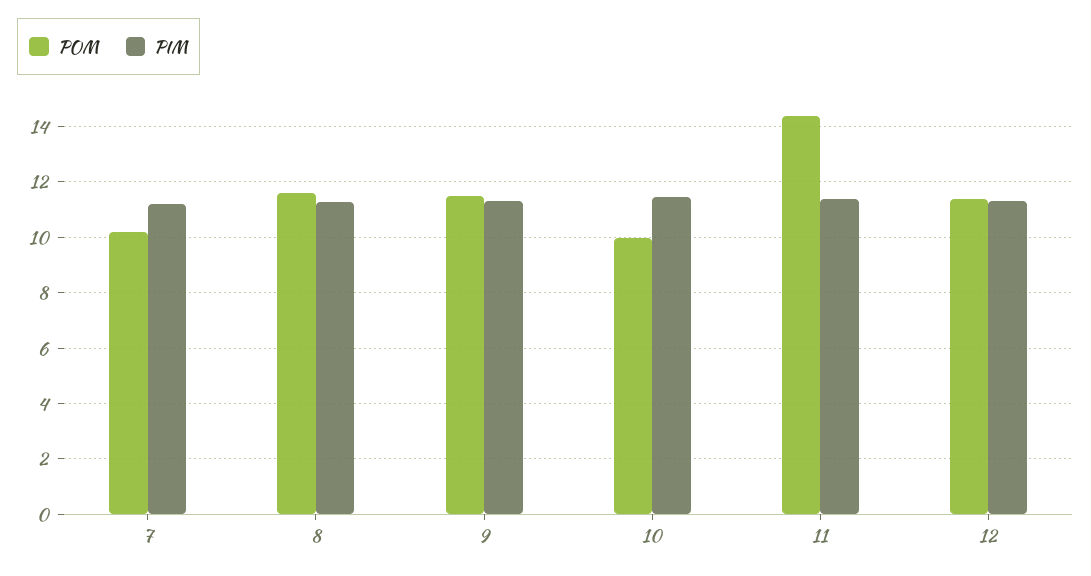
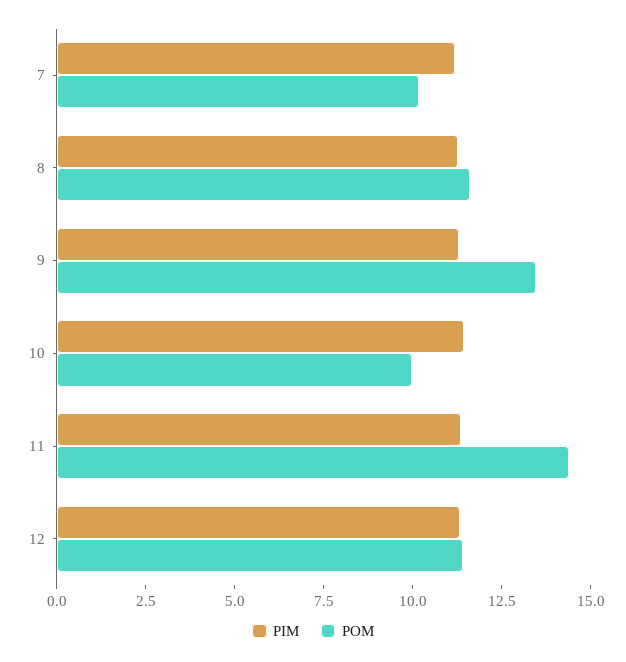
POM, 9: 11.5 -> 13.5

